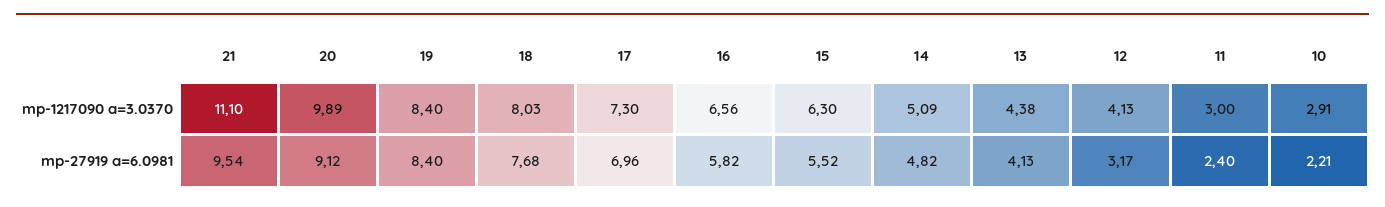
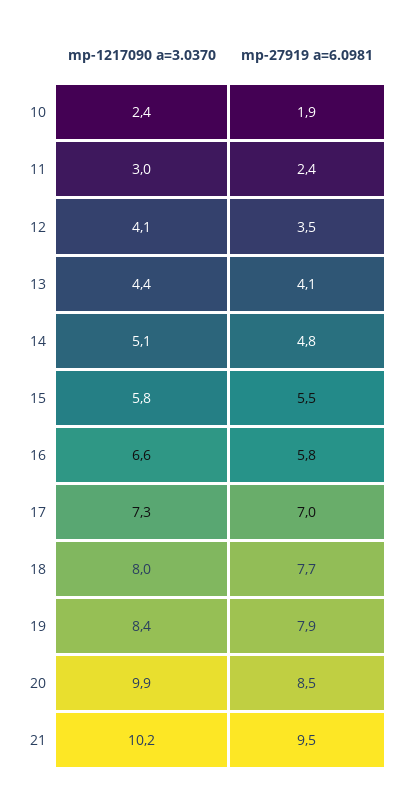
21, mp-1217090 a=3.0370: 11.1 -> 10.2
15, mp-1217090 a=3.0370: 6.3 -> 5.8
10, mp-1217090 a=3.0370: 2.91 -> 2.4
20, mp-27919 a=6.0981: 9.12 -> 8.5
19, mp-27919 a=6.0981: 8.4 -> 7.9
12, mp-27919 a=6.0981: 3.17 -> 3.5
10, mp-27919 a=6.0981: 2.21 -> 1.9

